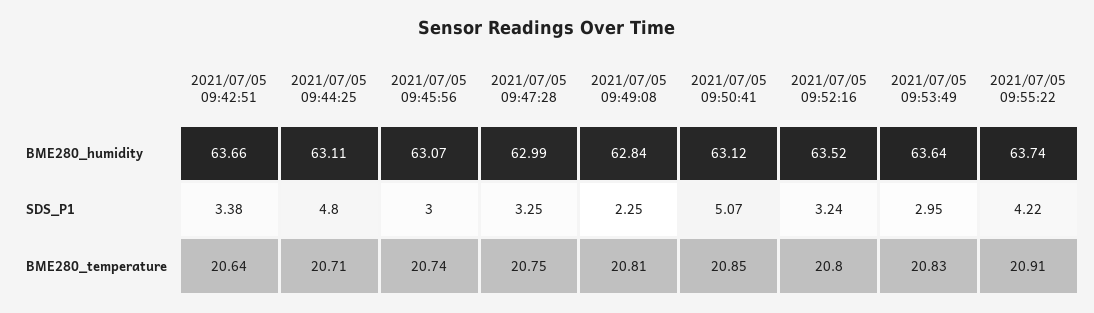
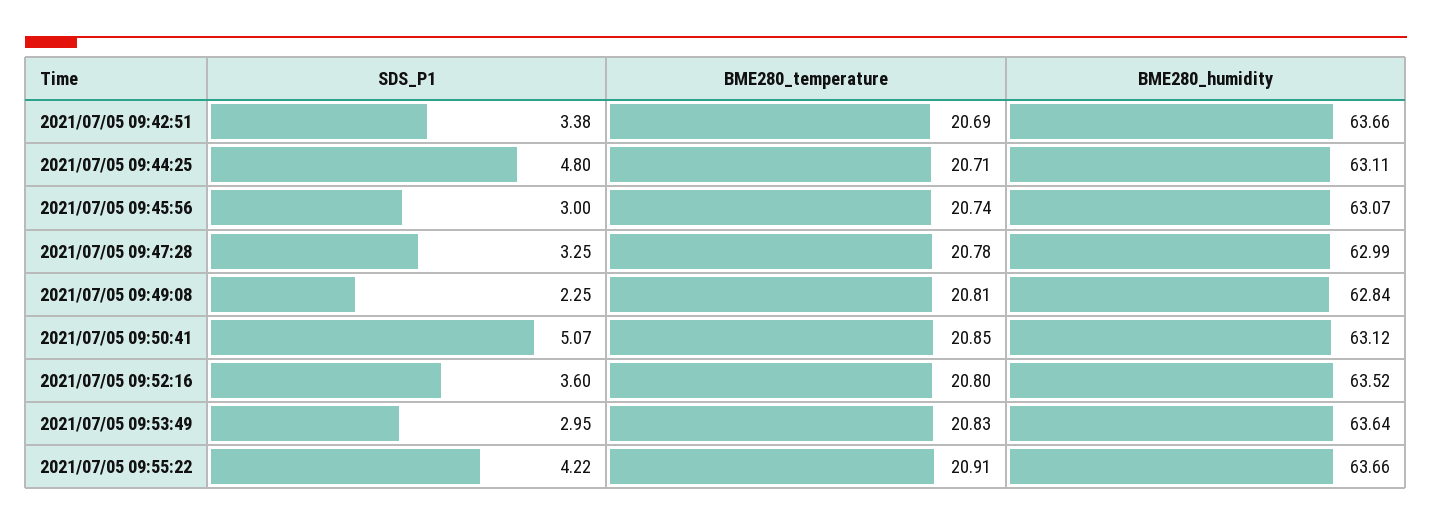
2021/07/05 09:55:22, BME280_humidity: 63.74 -> 63.66
2021/07/05 09:52:16, SDS_P1: 3.24 -> 3.6
2021/07/05 09:42:51, BME280_temperature: 20.64 -> 20.69
2021/07/05 09:47:28, BME280_temperature: 20.75 -> 20.78

